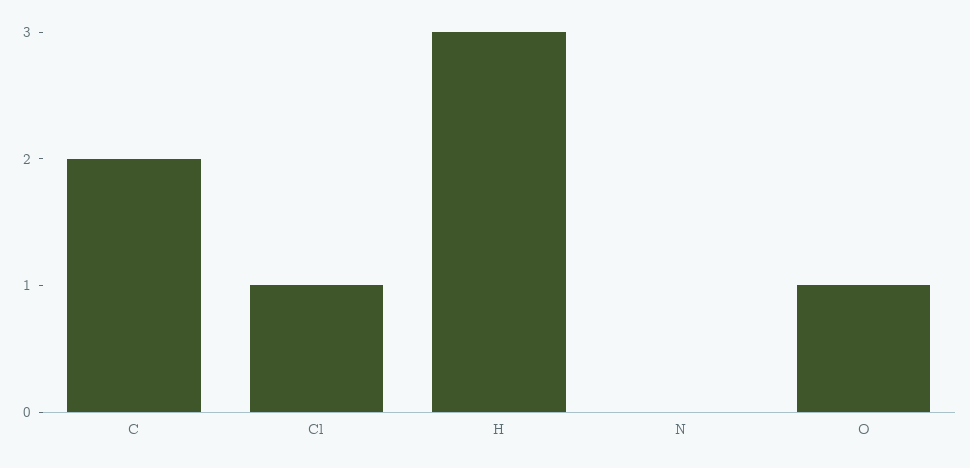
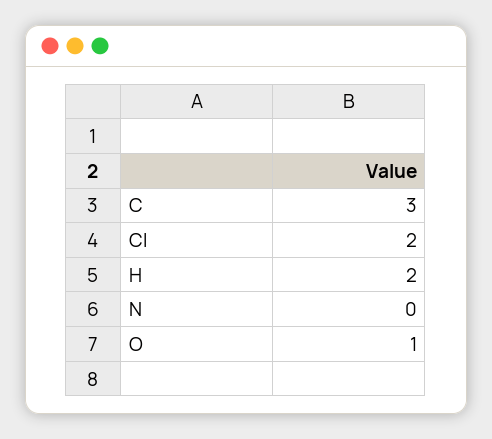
C: 2 -> 3
Cl: 1 -> 2
H: 3 -> 2

